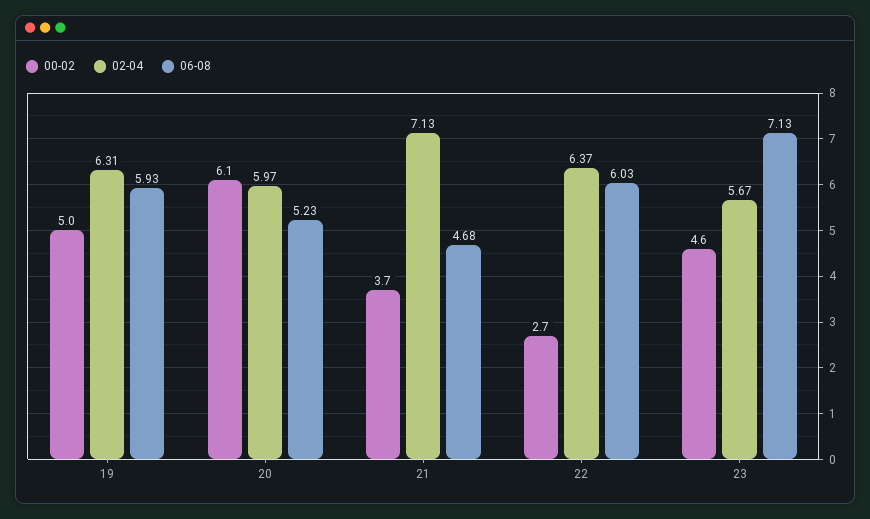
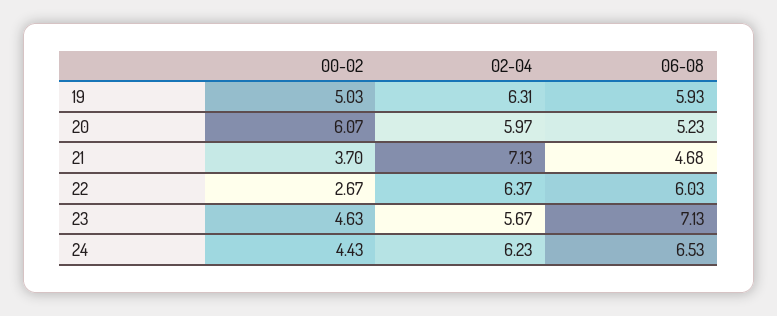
00-02, 24: none -> 4.43
02-04, 24: none -> 6.23
06-08, 24: none -> 6.53

